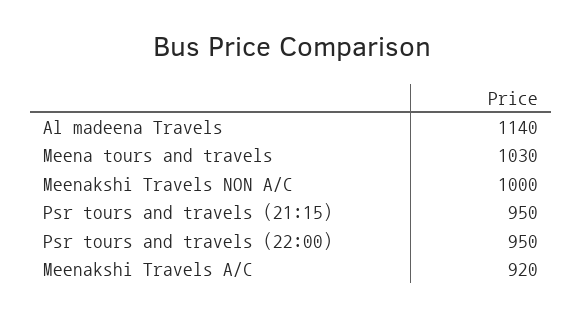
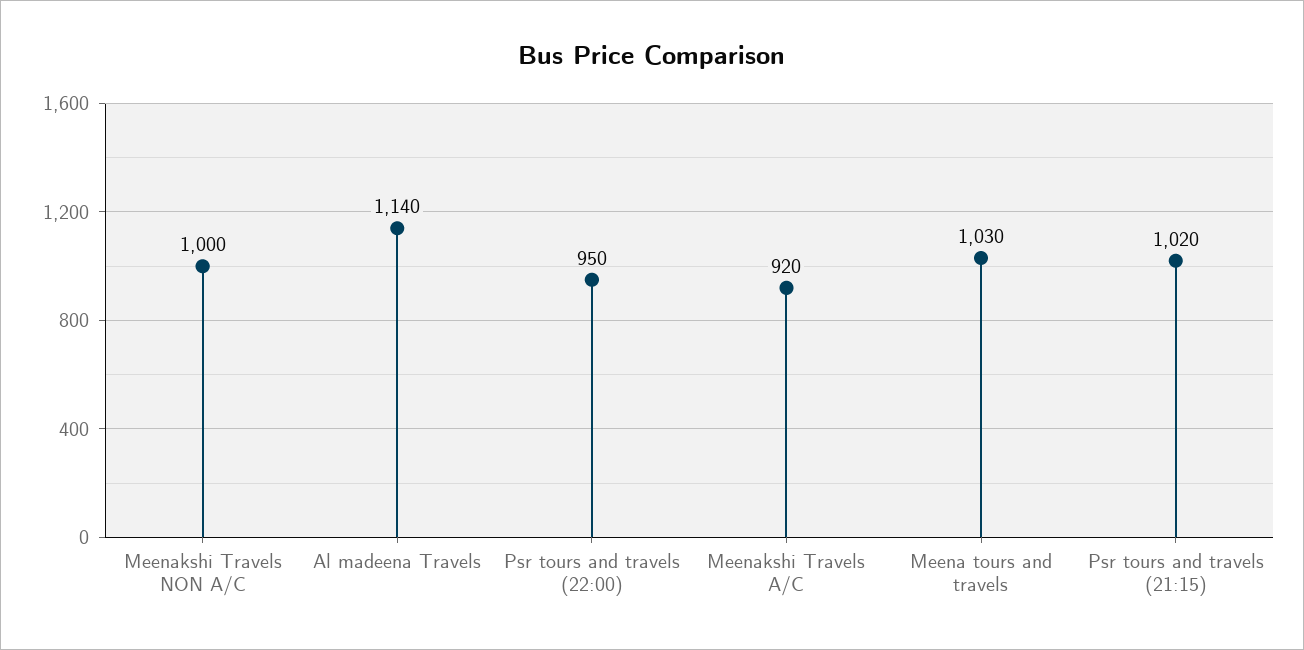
Psr tours and travels (21:15): 950 -> 1020

